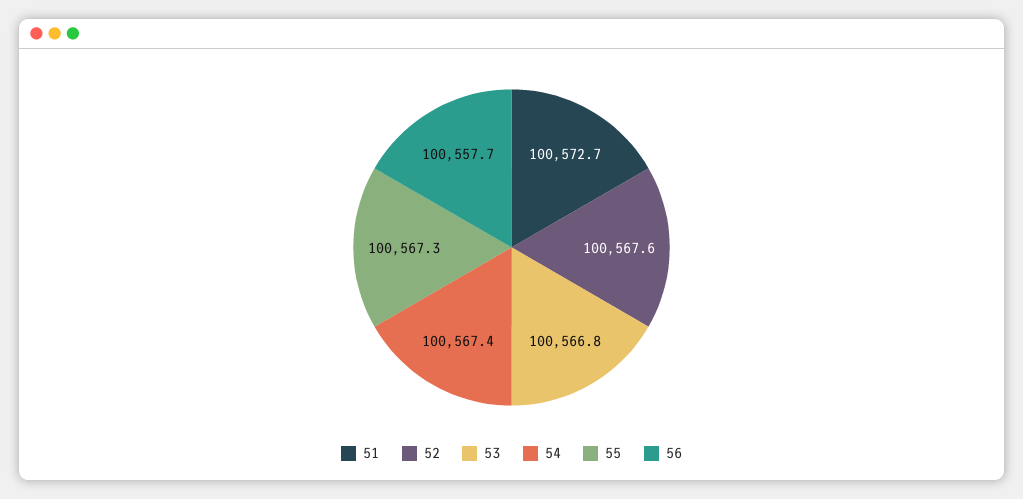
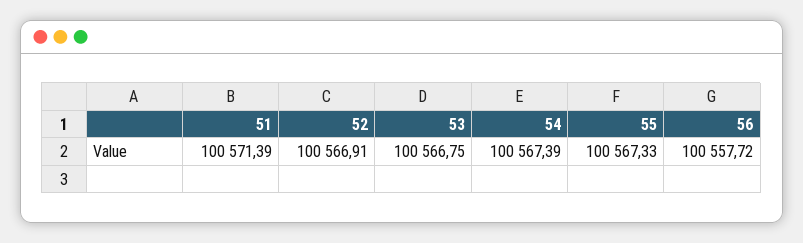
51: 100572.7 -> 100571.39
52: 100567.6 -> 100566.91

